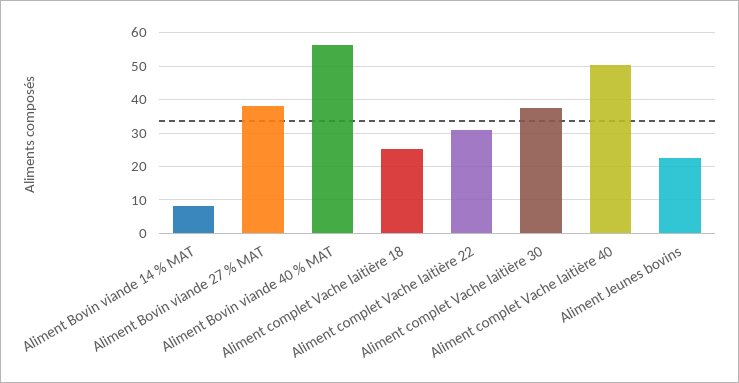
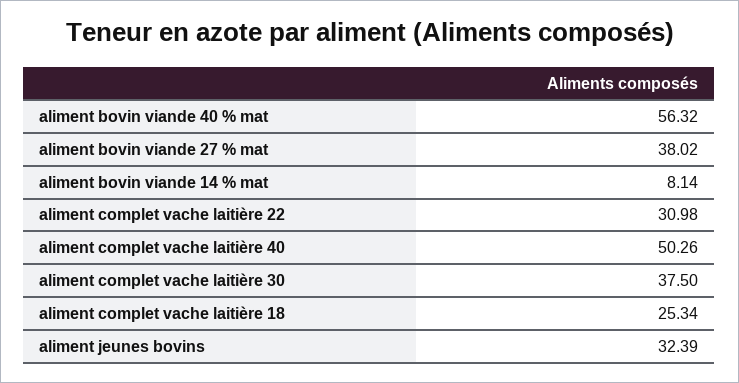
Aliment Jeunes bovins: 22 -> 32.39

